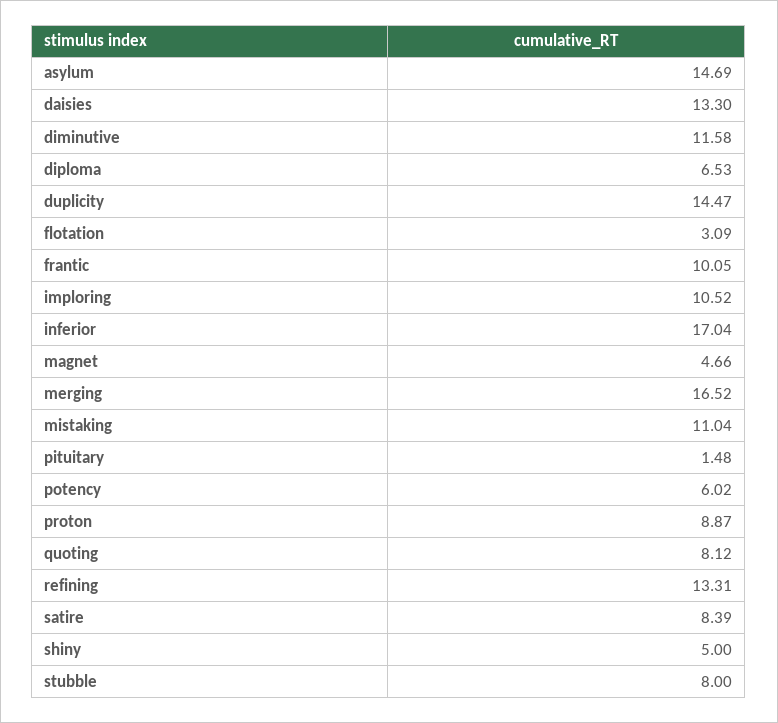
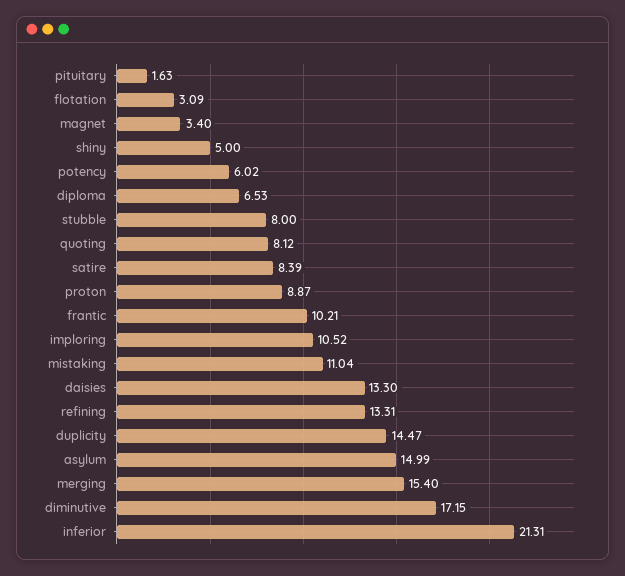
asylum: 14.69 -> 14.99
diminutive: 11.58 -> 17.15
frantic: 10.05 -> 10.21
inferior: 17.04 -> 21.31
magnet: 4.66 -> 3.4
merging: 16.52 -> 15.4
pituitary: 1.48 -> 1.63

